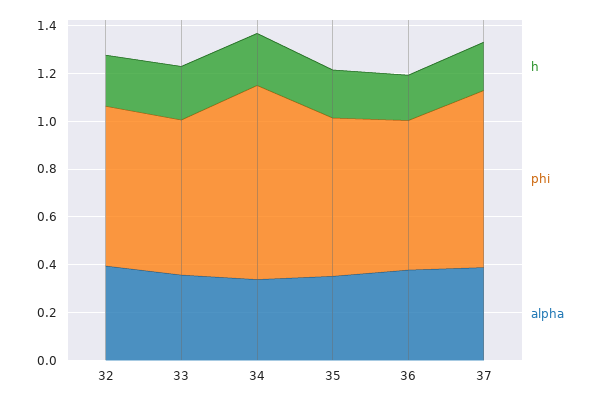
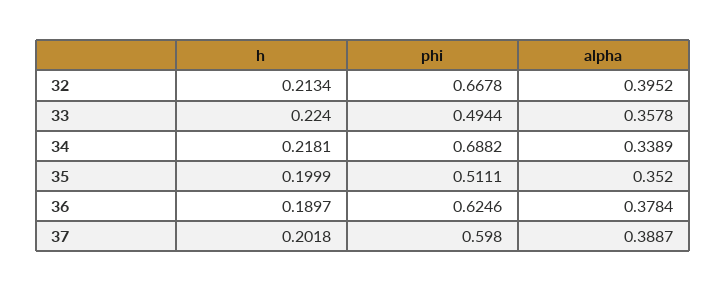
phi, 33: 0.65 -> 0.4944
phi, 34: 0.8 -> 0.6882
phi, 35: 0.65 -> 0.5111
phi, 37: 0.75 -> 0.598

